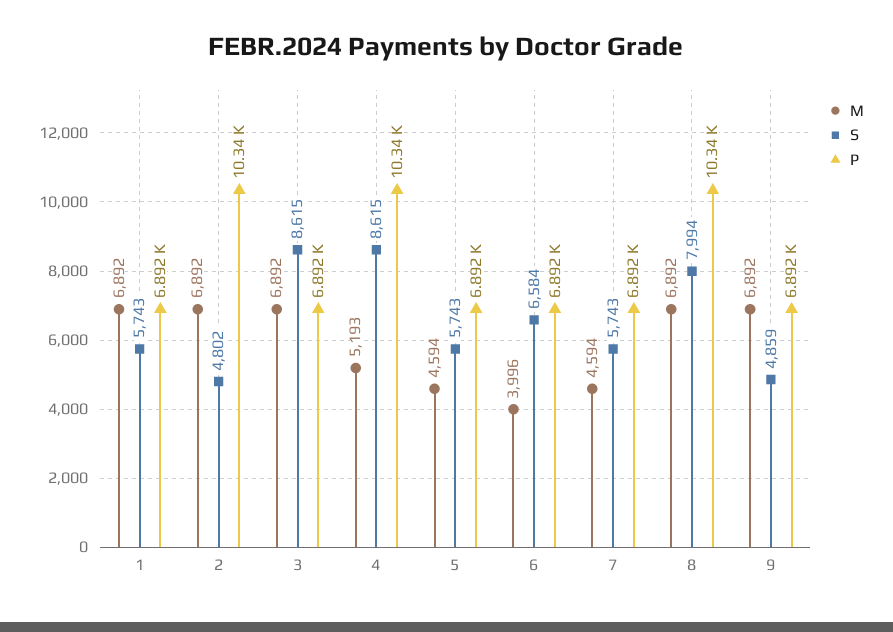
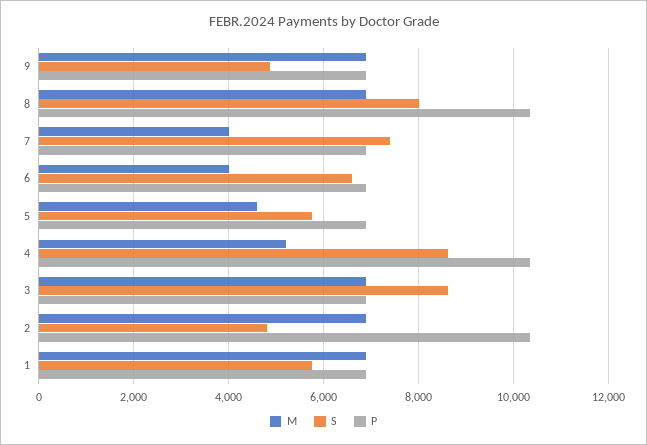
M, 7: 4594 -> 4000
S, 7: 5743 -> 7400

